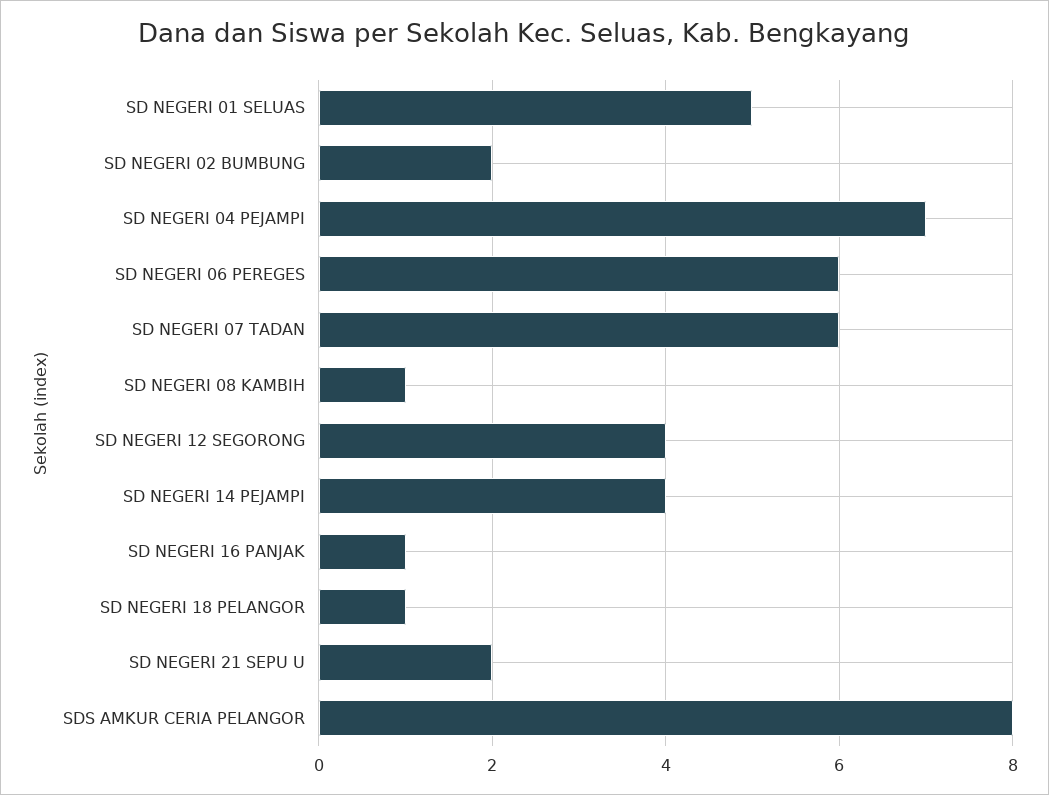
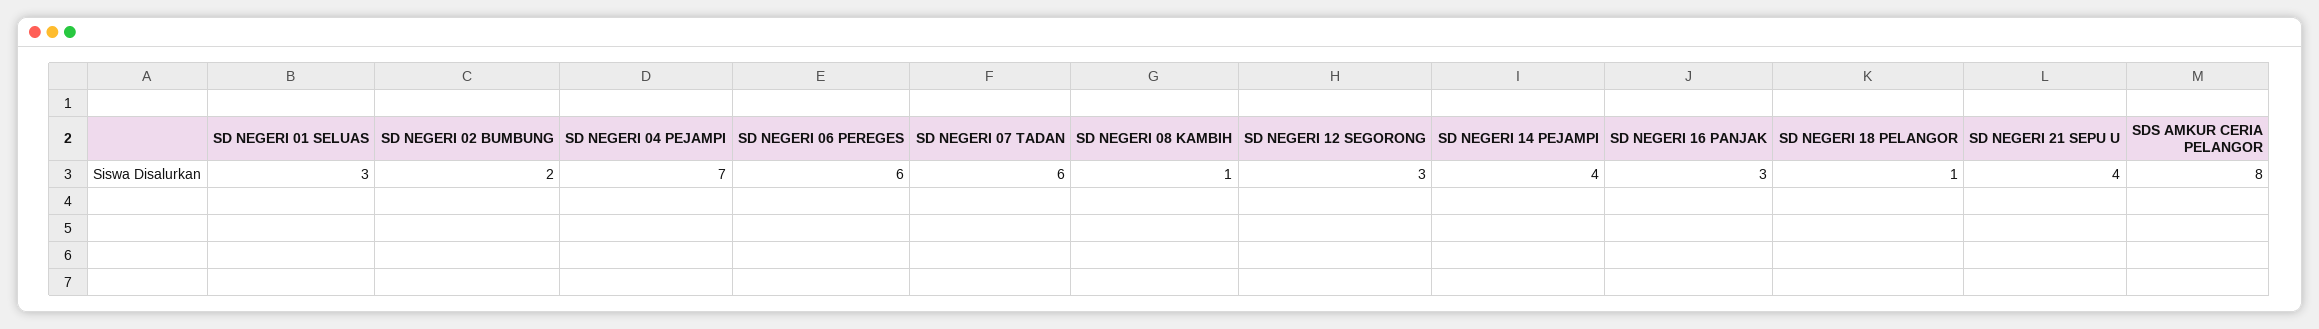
SD NEGERI 01 SELUAS: 5 -> 3
SD NEGERI 12 SEGORONG: 4 -> 3
SD NEGERI 16 PANJAK: 1 -> 3
SD NEGERI 21 SEPU U: 2 -> 4

